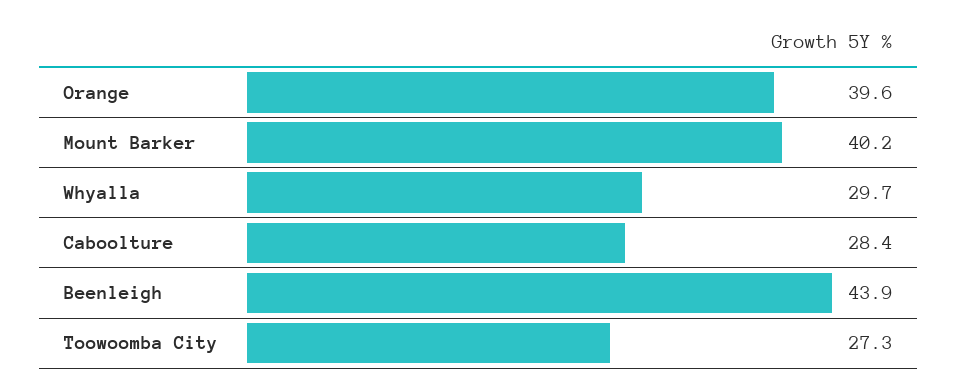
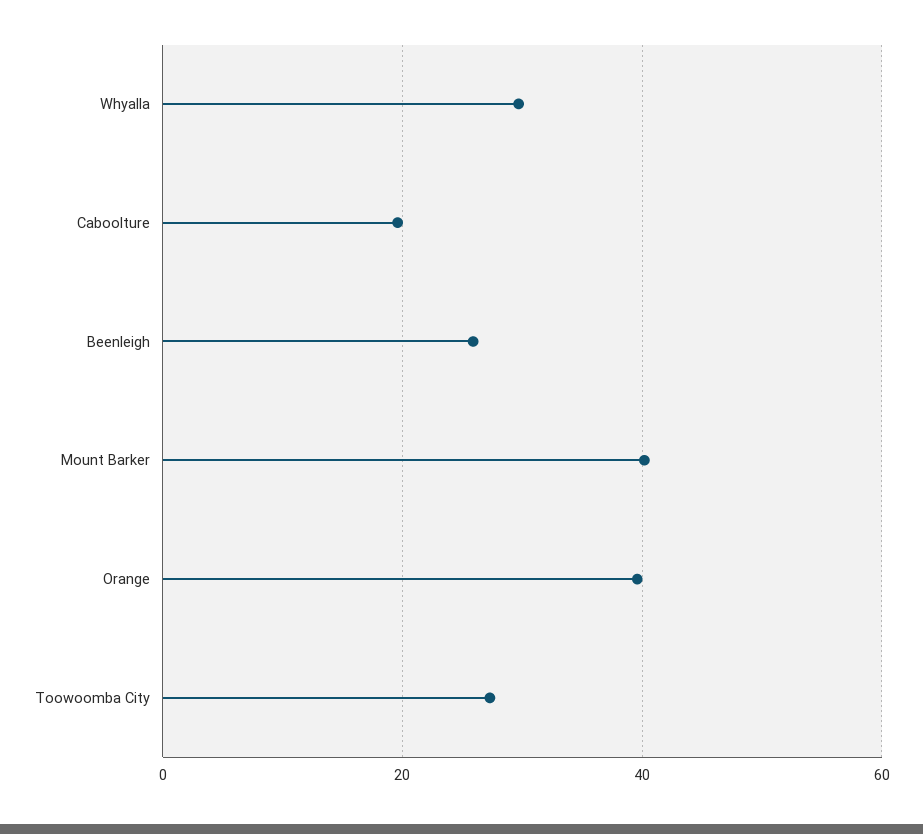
Caboolture: 28.4 -> 20
Beenleigh: 43.9 -> 26

